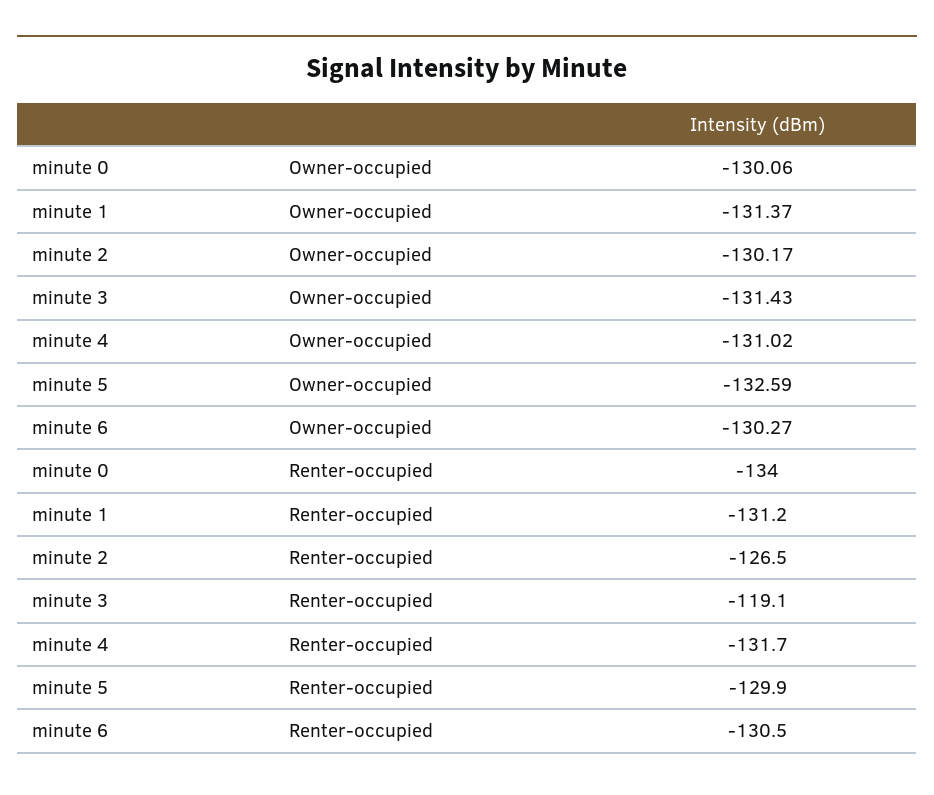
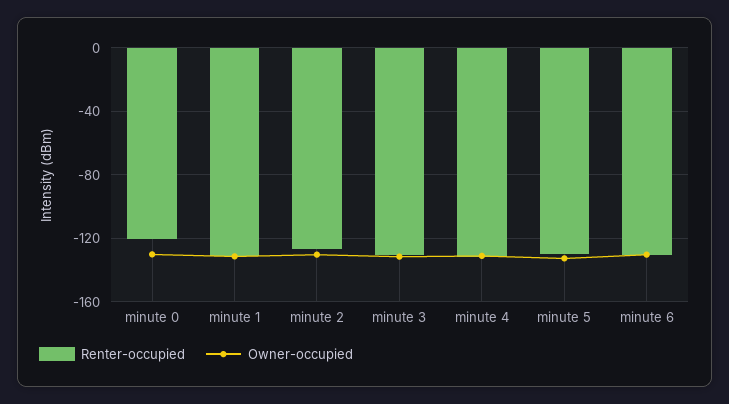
Renter-occupied, minute 0: -134 -> -120
Renter-occupied, minute 3: -119.1 -> -130

